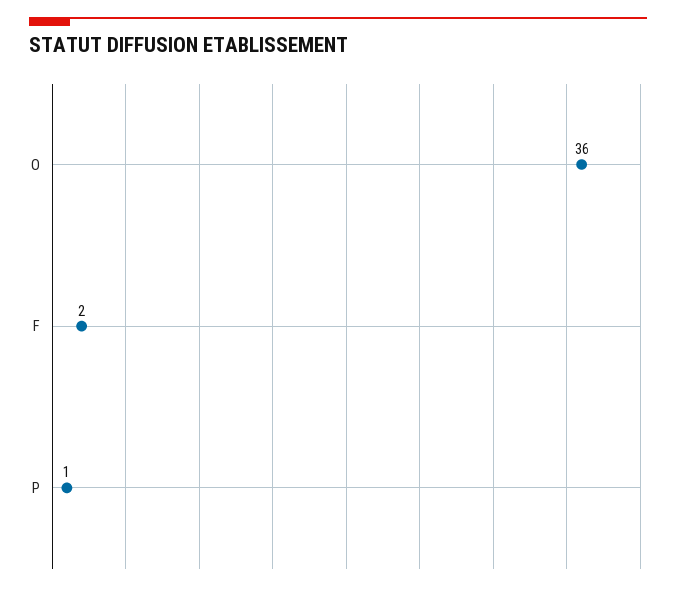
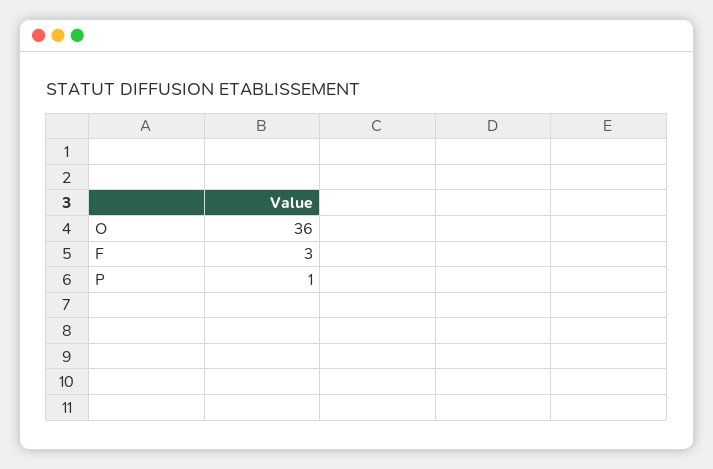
F: 2 -> 3

